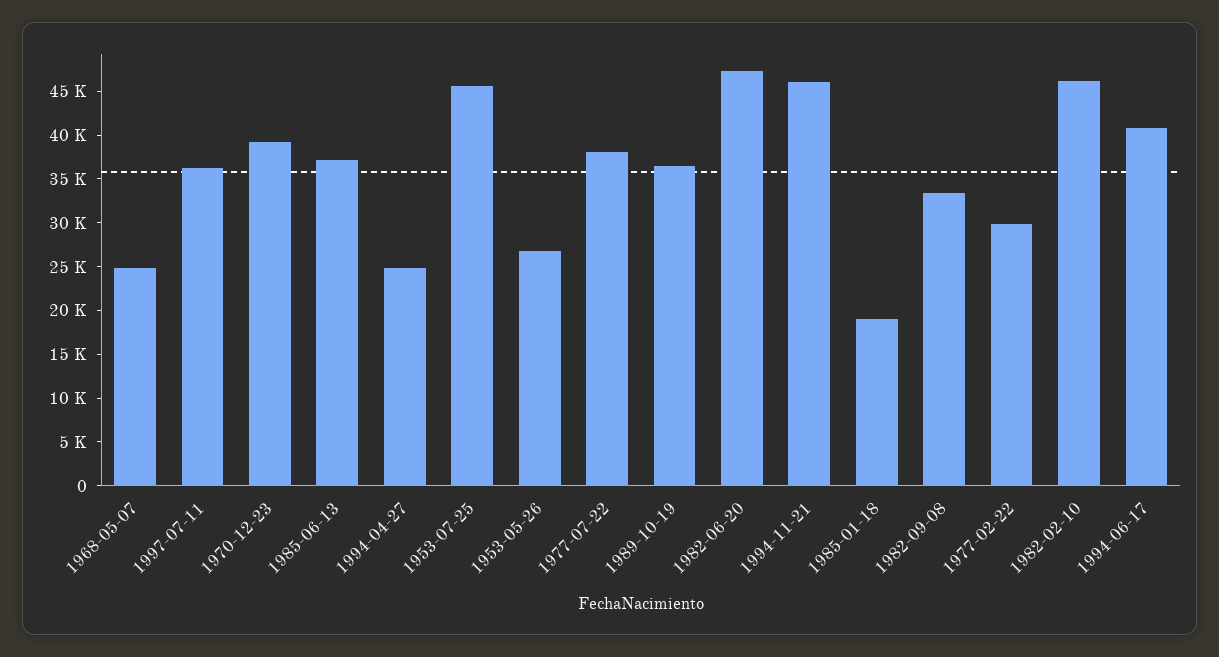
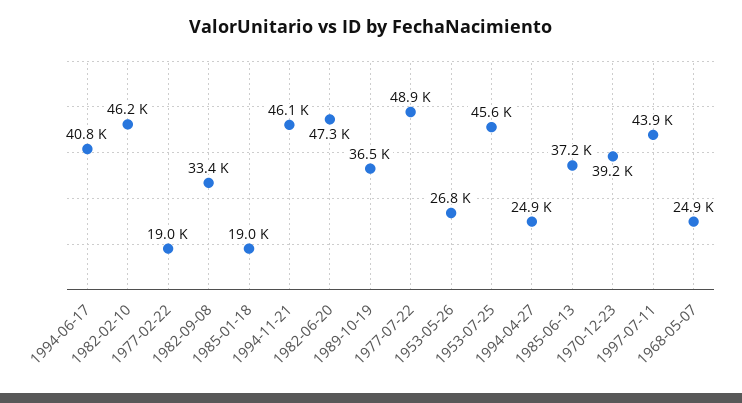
1997-07-11: 36000 -> 43900
1977-07-22: 38000 -> 48900
1977-02-22: 30000 -> 19000

